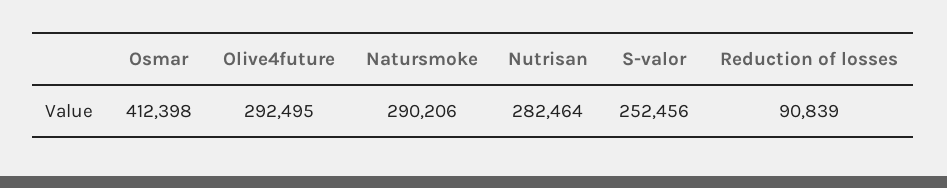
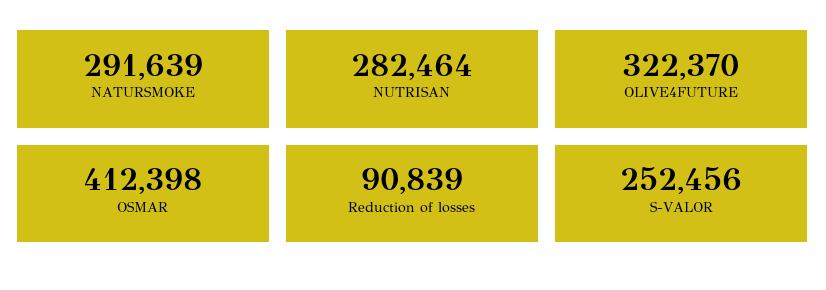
Olive4future: 292495 -> 322370
Natursmoke: 290206 -> 291639

